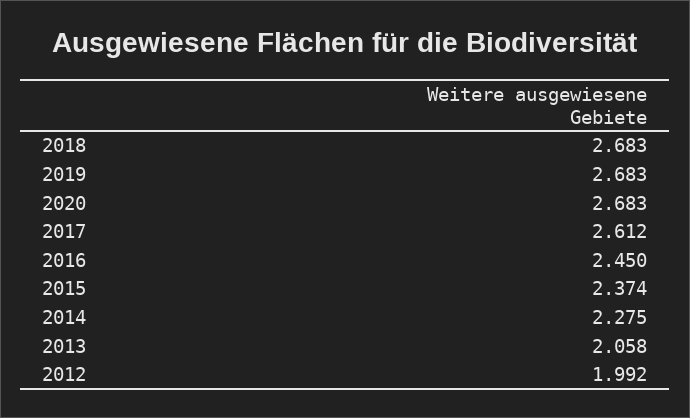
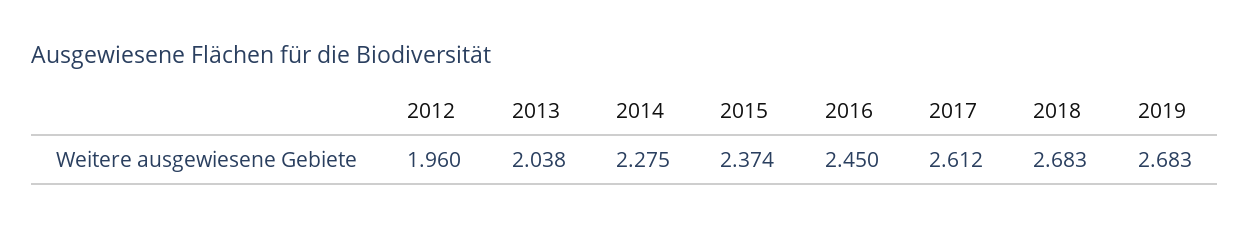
2020: 2.683 -> none
2013: 2.058 -> 2.038
2012: 1.992 -> 1.96

